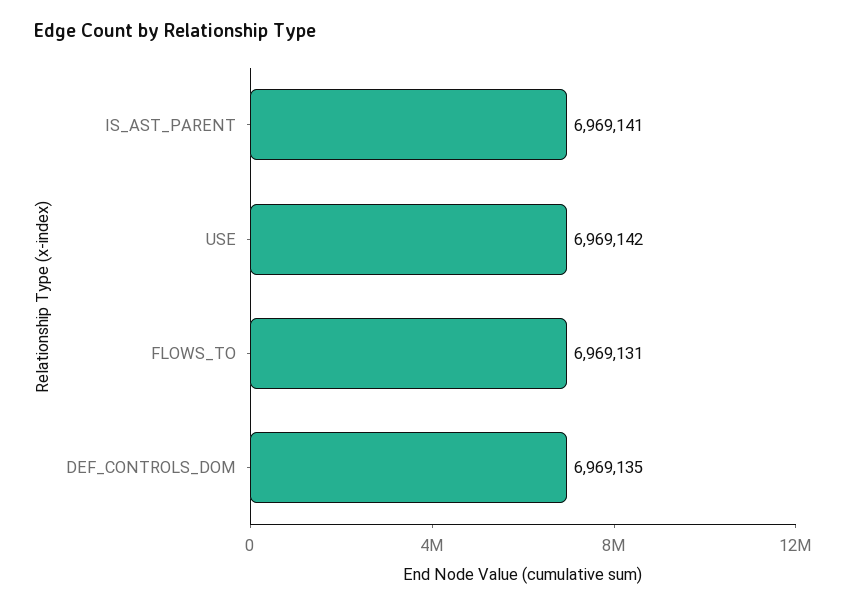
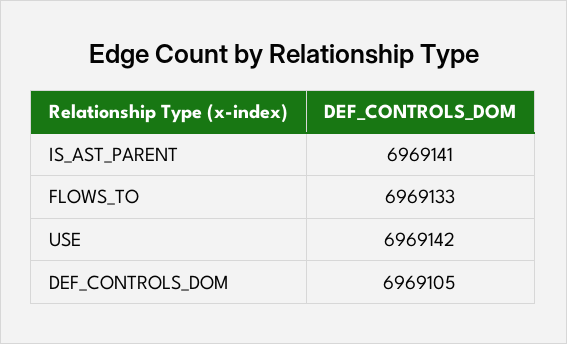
FLOWS_TO: 6969131 -> 6969133
DEF_CONTROLS_DOM: 6969135 -> 6969105

